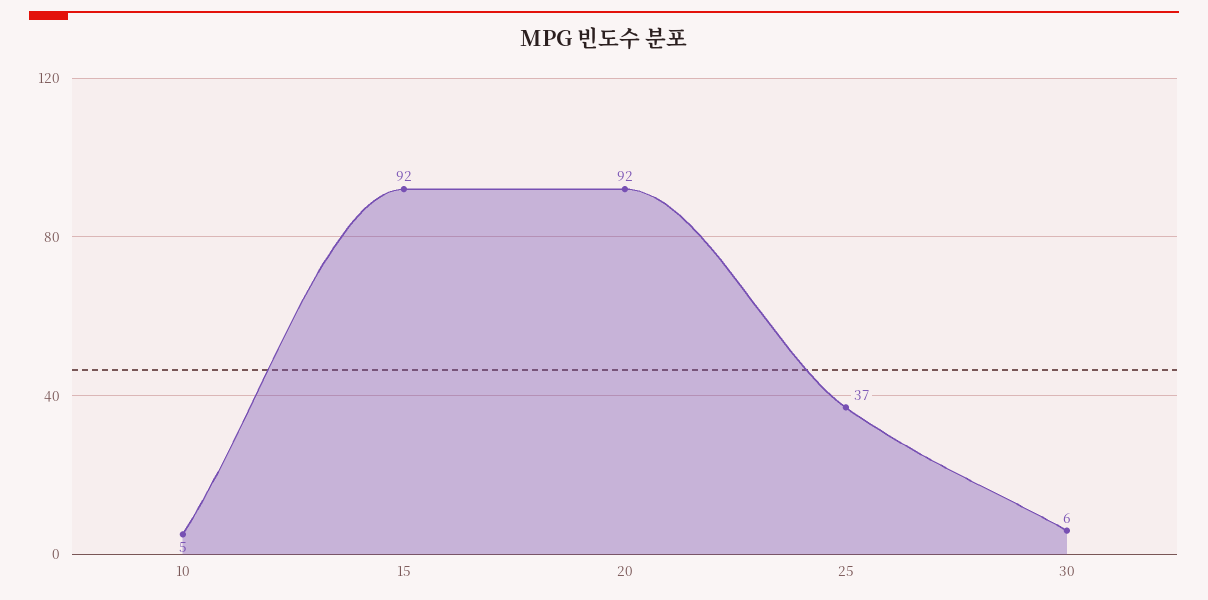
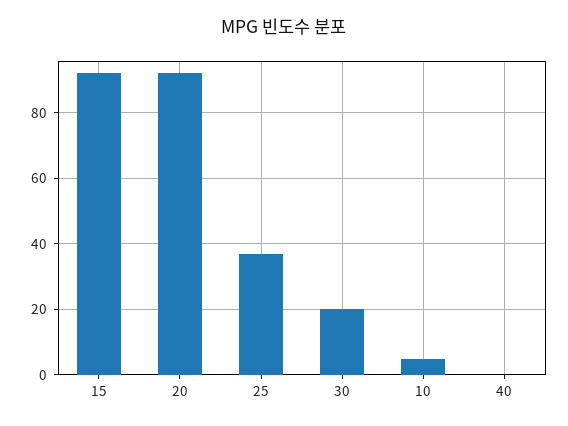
30: 6 -> 20
40: none -> 0

